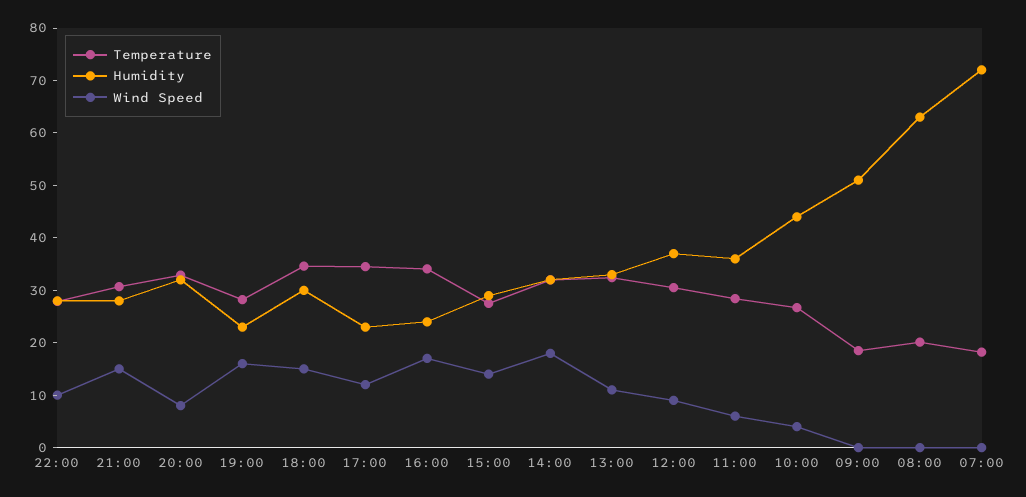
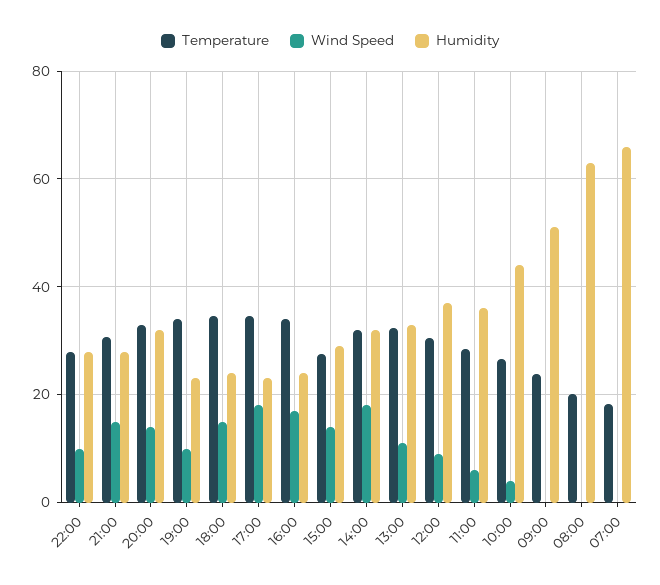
Wind Speed, 20:00: 8 -> 14
Temperature, 19:00: 28 -> 34
Wind Speed, 19:00: 16 -> 10
Humidity, 18:00: 30 -> 24
Wind Speed, 17:00: 12 -> 18
Temperature, 09:00: 18 -> 24
Humidity, 07:00: 72 -> 66

